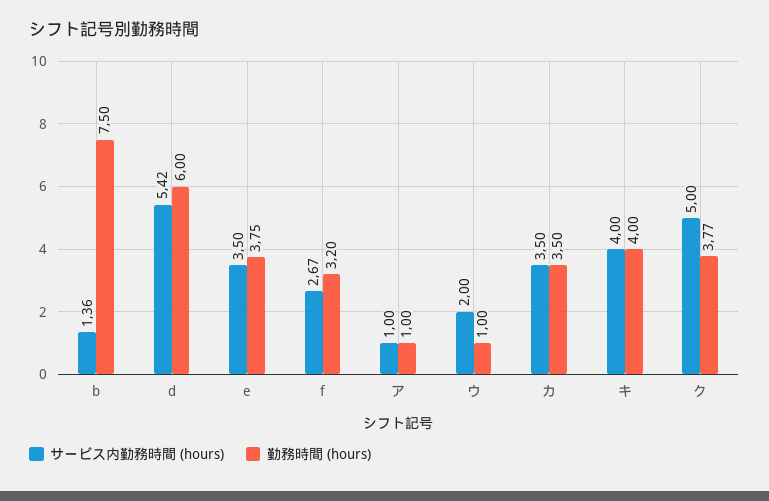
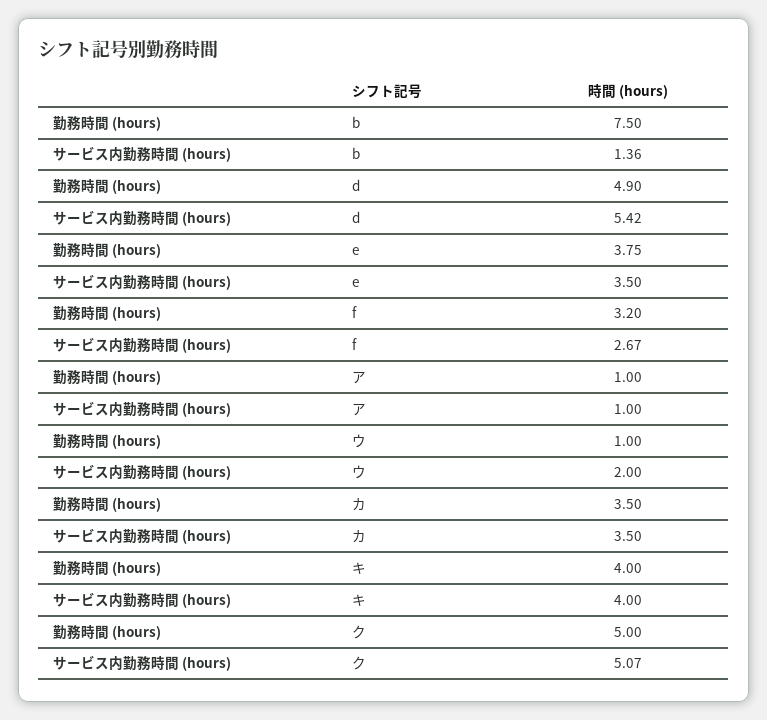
勤務時間 (hours), d: 6 -> 4.9
サービス内勤務時間 (hours), ク: 5 -> 5.07
勤務時間 (hours), ク: 3.77 -> 5

